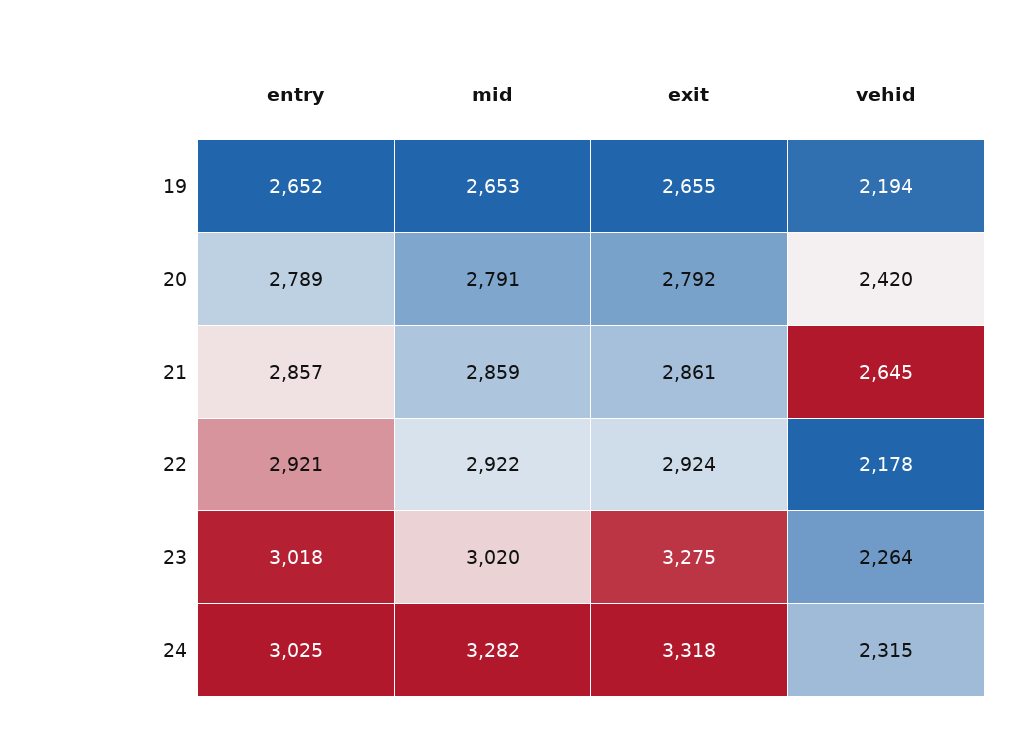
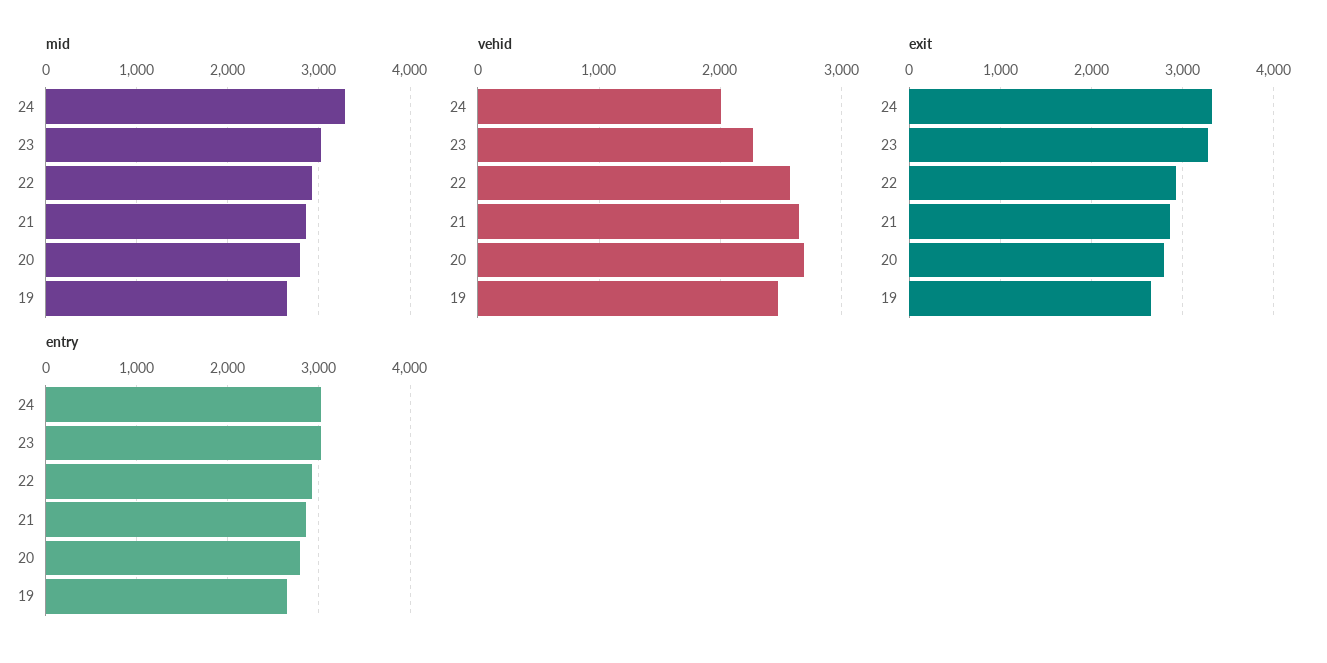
vehid, 19: 2194 -> 2500
vehid, 20: 2420 -> 2700
vehid, 22: 2178 -> 2600
vehid, 24: 2315 -> 2000

